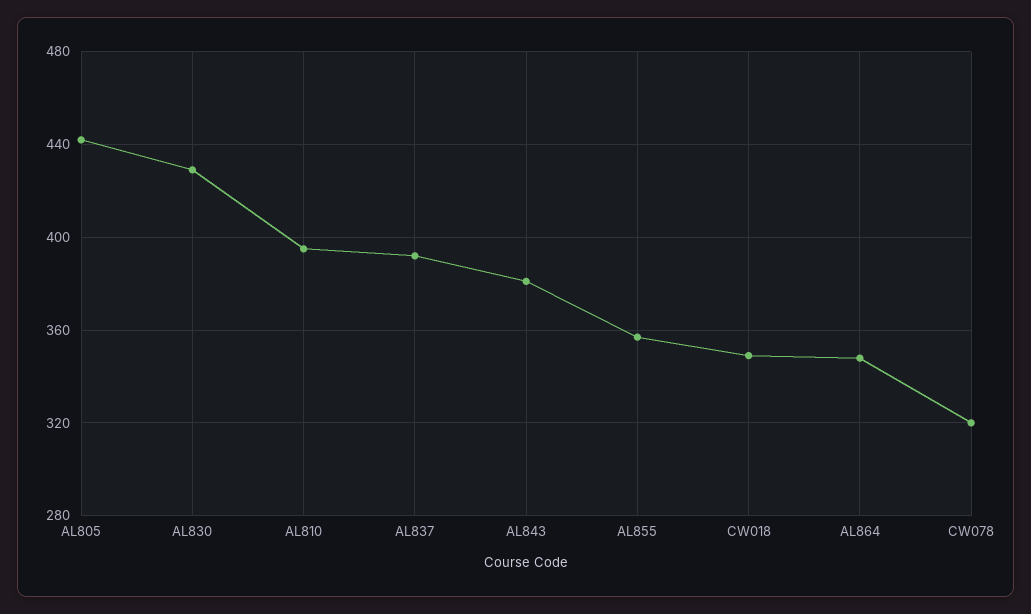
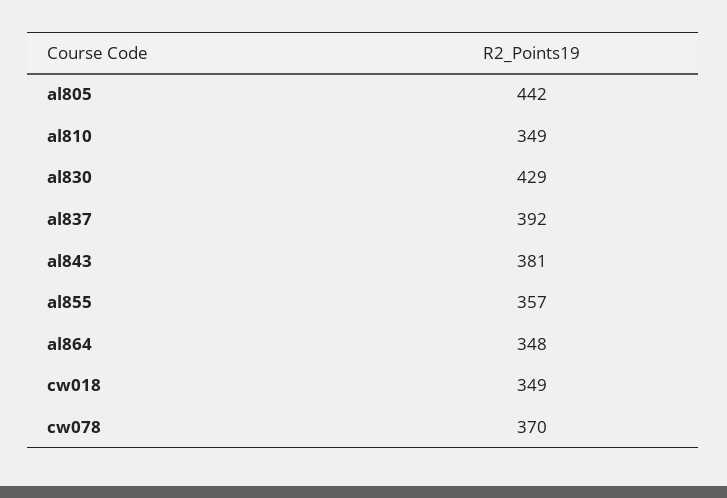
AL810: 395 -> 349
CW078: 320 -> 370

